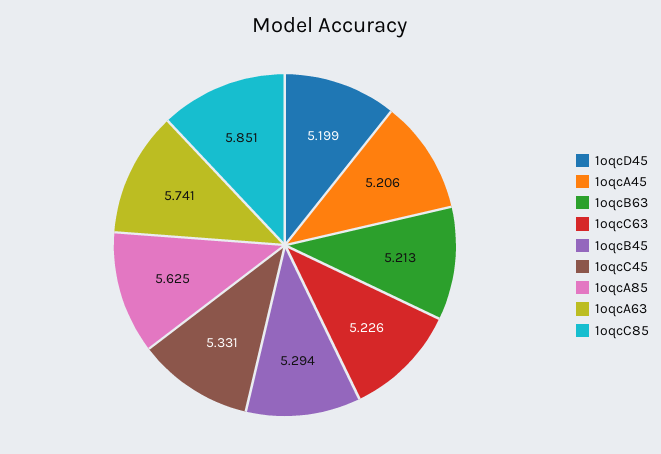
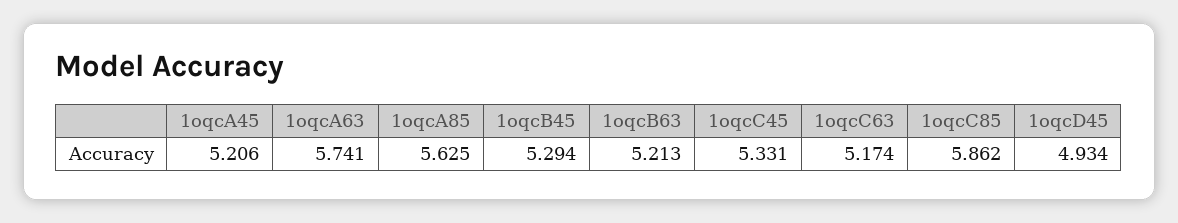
1oqcD45: 5.199 -> 4.934
1oqcC63: 5.226 -> 5.174
1oqcC85: 5.851 -> 5.862

